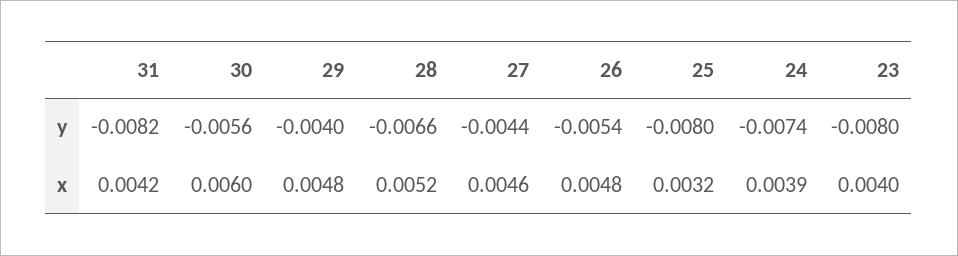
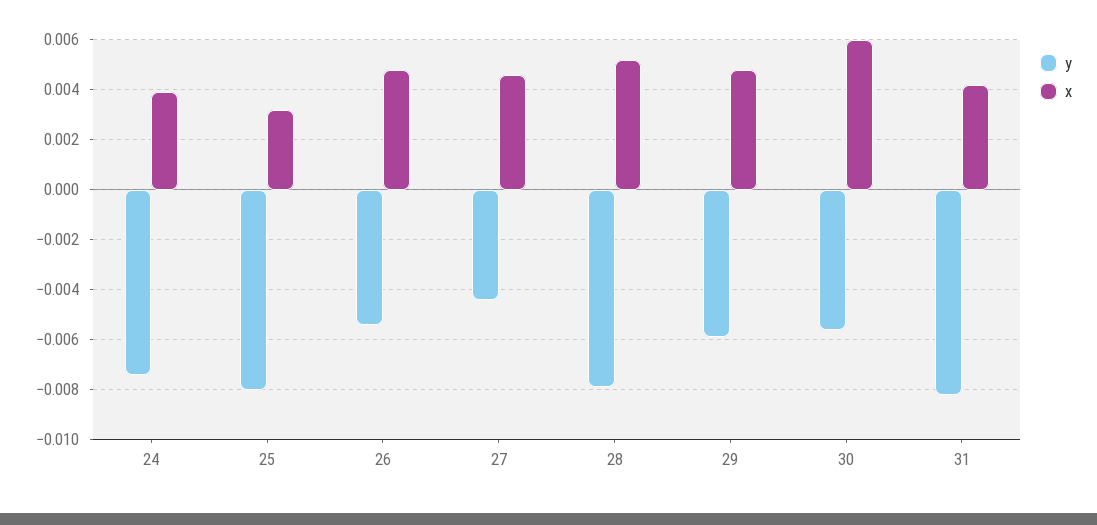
y, 29: -0.004 -> -0.006
y, 28: -0.0066 -> -0.008
y, 23: -0.008 -> none
x, 23: 0.004 -> none

